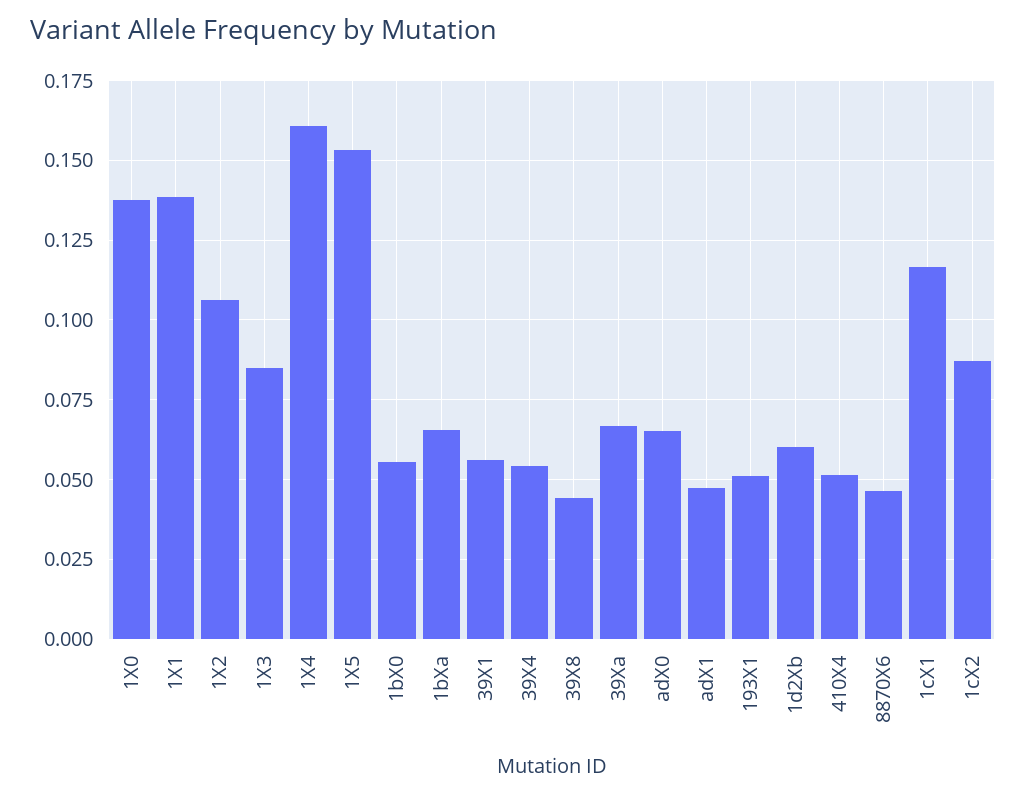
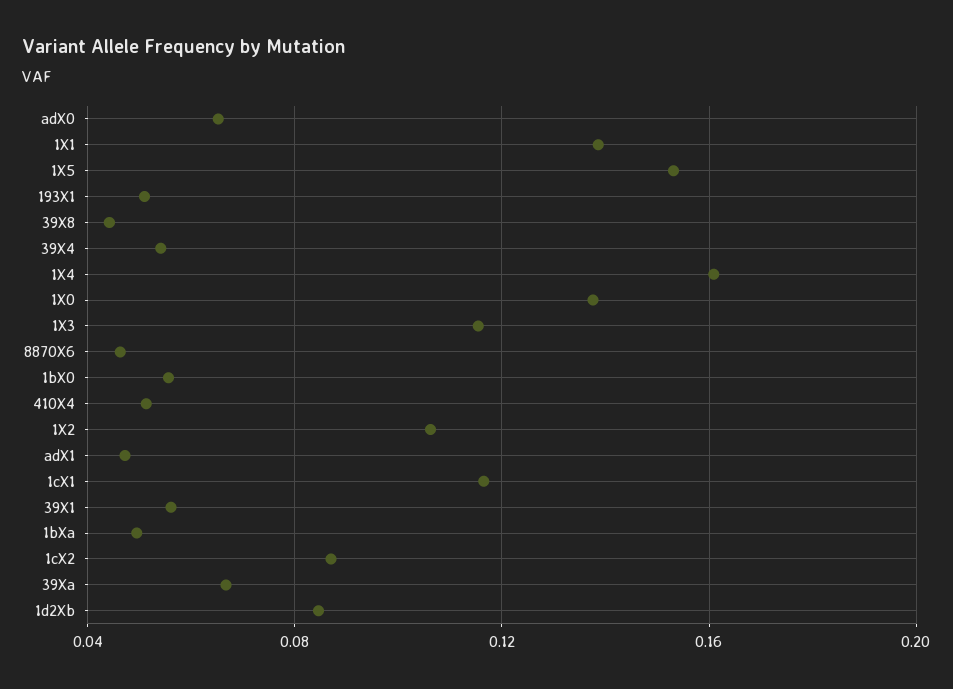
1X3: 0.085 -> 0.115
1bXa: 0.065 -> 0.05
1d2Xb: 0.06 -> 0.085

